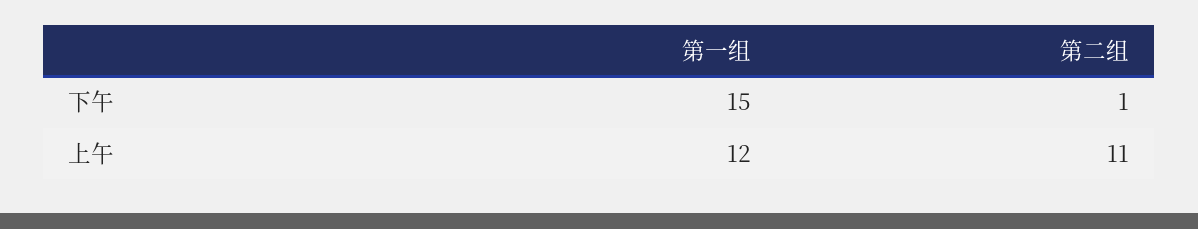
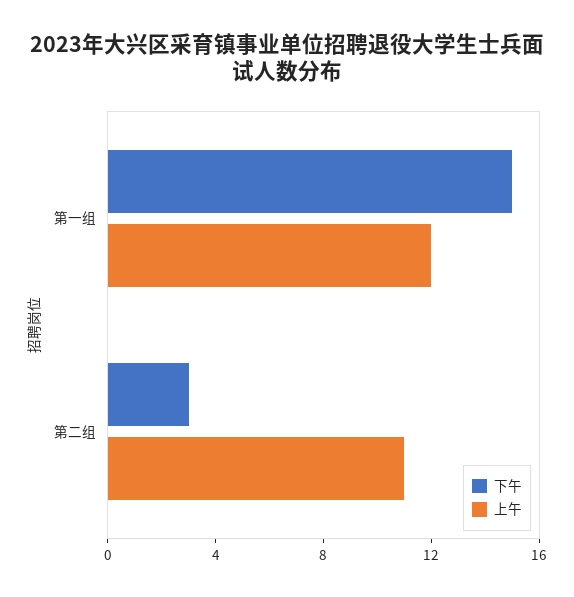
下午, 第二组: 1 -> 3

